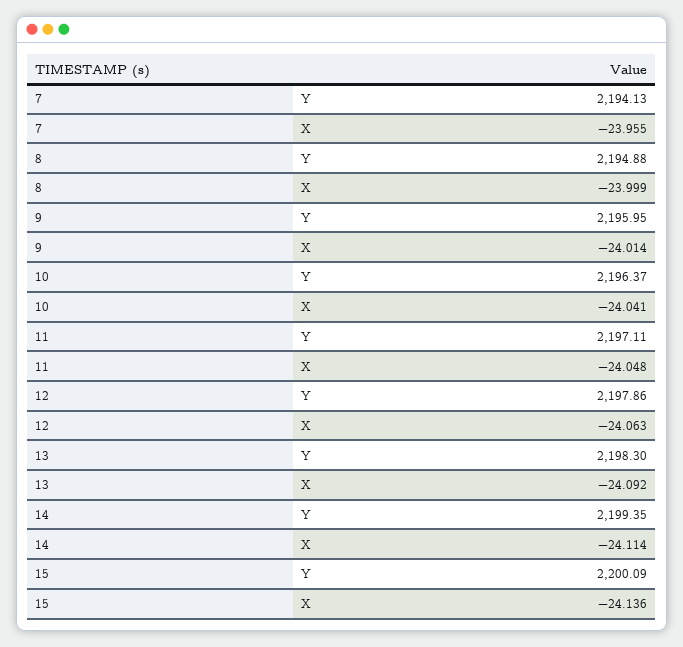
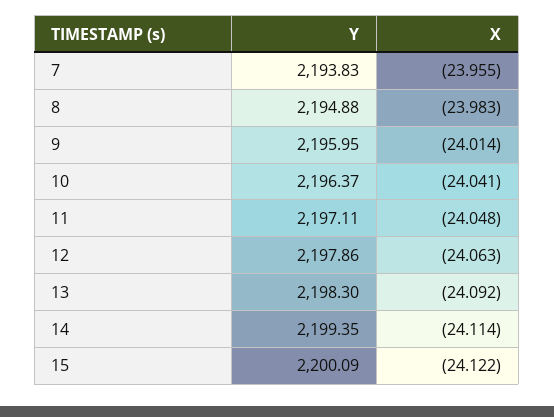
7, Y: 2194.13 -> 2193.83
8, X: -23.999 -> -23.983
15, X: -24.136 -> -24.122

